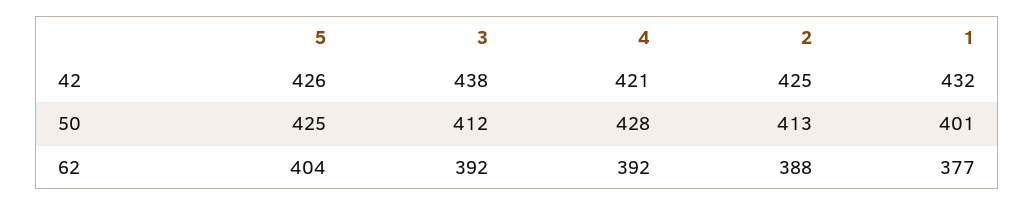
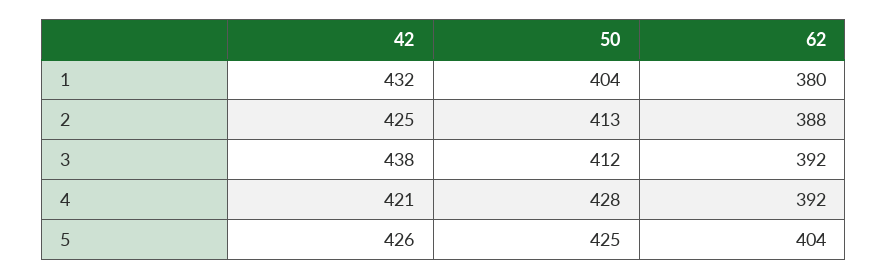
1, 50: 401 -> 404
1, 62: 377 -> 380

